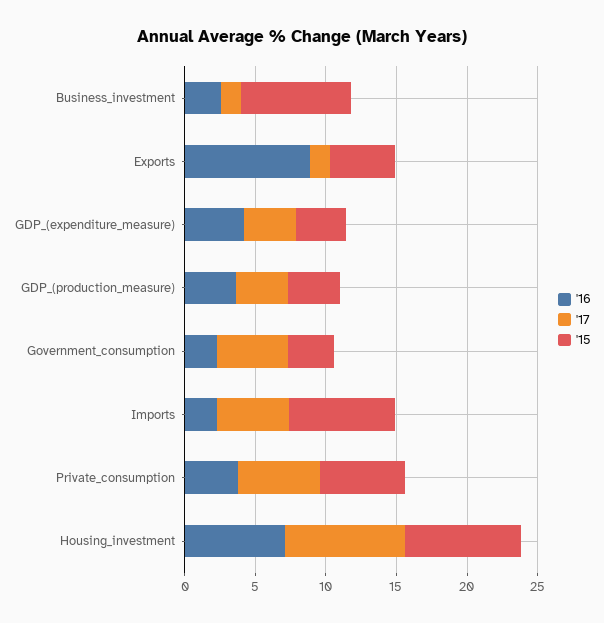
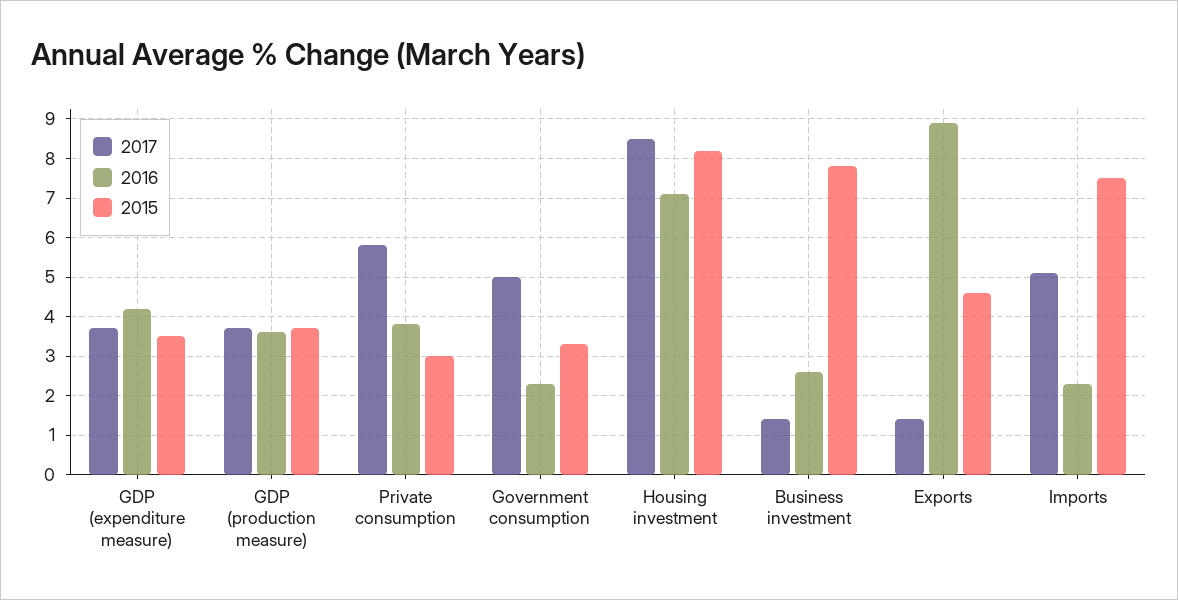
'15, Private_consumption: 6 -> 3

